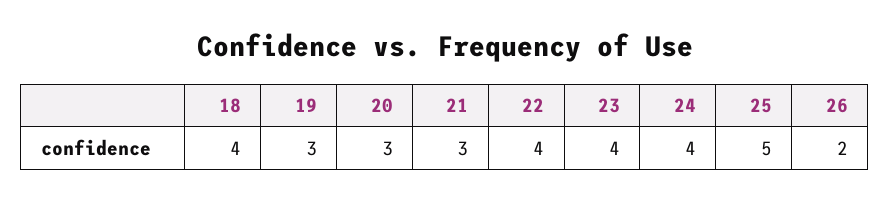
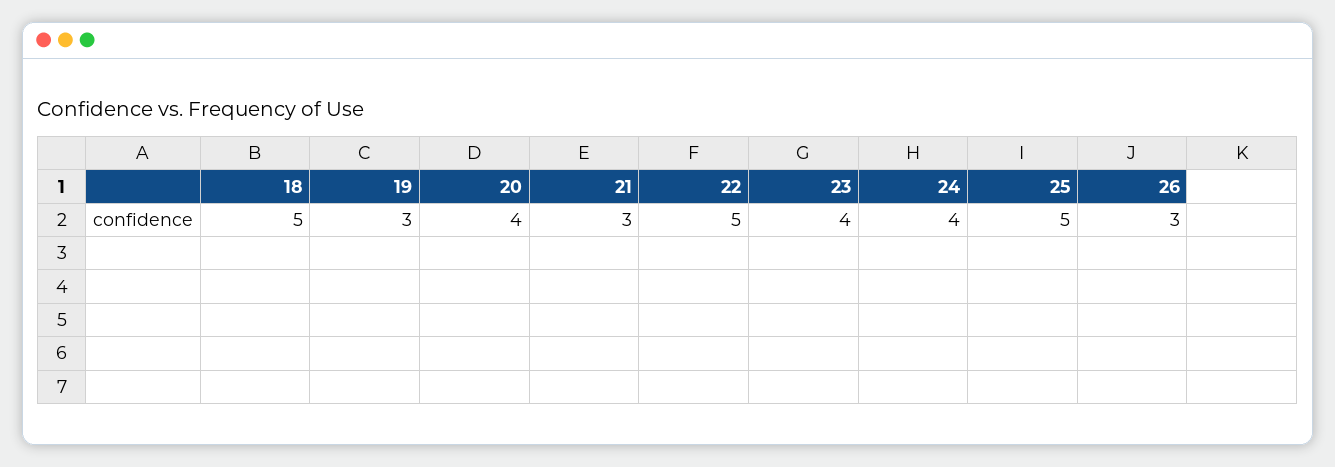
18: 4 -> 5
20: 3 -> 4
22: 4 -> 5
26: 2 -> 3

